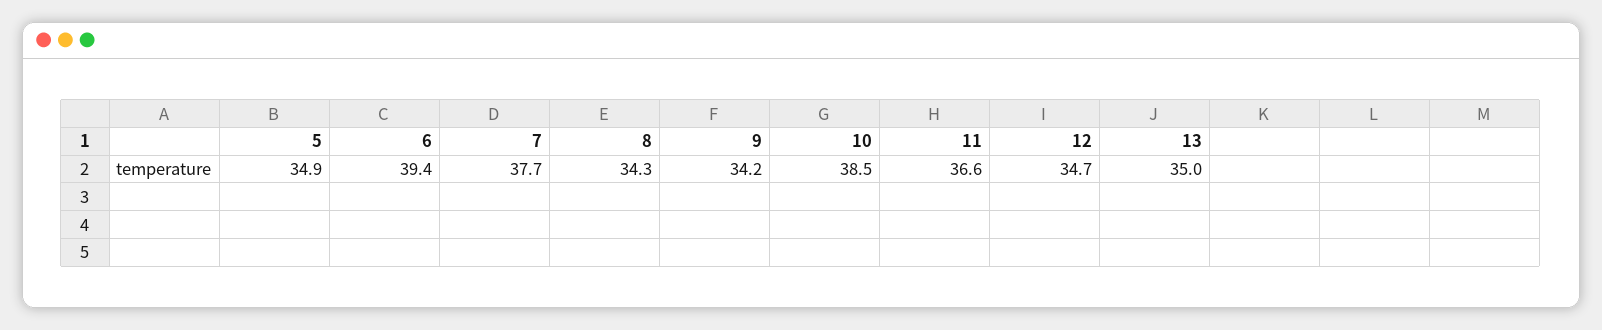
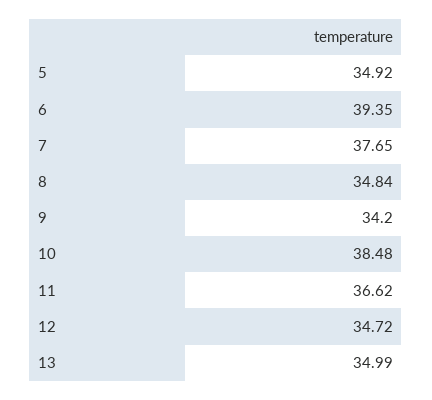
8: 34.3 -> 34.84

